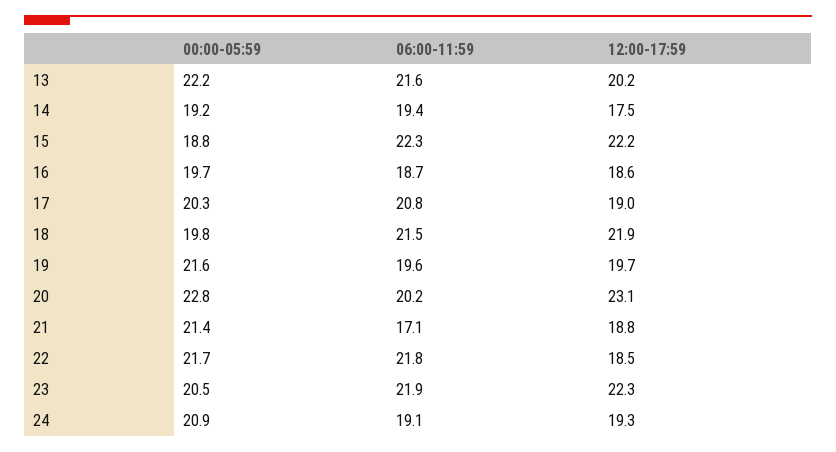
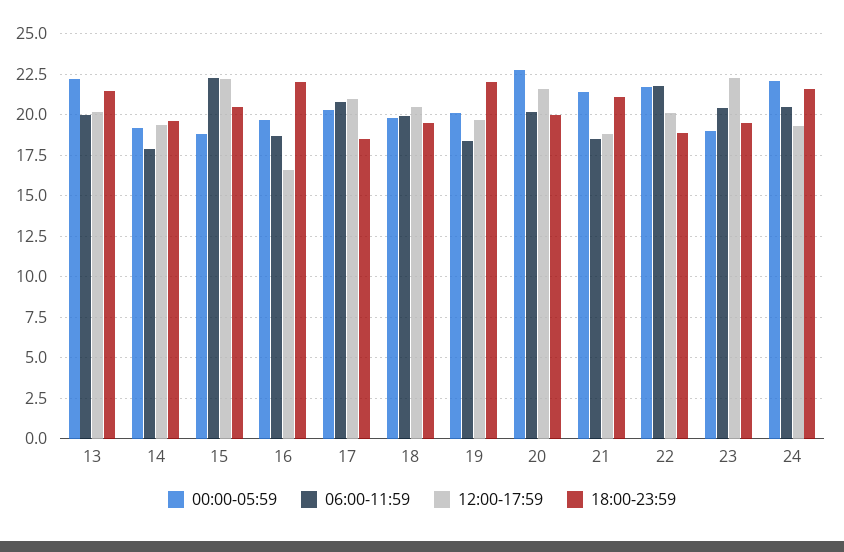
06:00-11:59, 13: 21.6 -> 20
06:00-11:59, 14: 19.4 -> 18
12:00-17:59, 14: 17.5 -> 19.5
12:00-17:59, 16: 18.6 -> 16.5
12:00-17:59, 17: 19 -> 21
06:00-11:59, 18: 21.5 -> 20
12:00-17:59, 18: 21.9 -> 20.5
00:00-05:59, 19: 21.6 -> 20
06:00-11:59, 19: 19.6 -> 18.5
12:00-17:59, 20: 23.1 -> 21.5
06:00-11:59, 21: 17.1 -> 18.5
12:00-17:59, 22: 18.5 -> 20
00:00-05:59, 23: 20.5 -> 19
06:00-11:59, 23: 21.9 -> 20.5
00:00-05:59, 24: 20.9 -> 22
06:00-11:59, 24: 19.1 -> 20.5
18:00-23:59, 13: none -> 21.5
18:00-23:59, 14: none -> 19.5
18:00-23:59, 15: none -> 20.5
18:00-23:59, 16: none -> 22
18:00-23:59, 17: none -> 18.5
18:00-23:59, 18: none -> 19.5
18:00-23:59, 19: none -> 22
18:00-23:59, 20: none -> 20
18:00-23:59, 21: none -> 21
18:00-23:59, 22: none -> 19
18:00-23:59, 23: none -> 19.5
18:00-23:59, 24: none -> 21.5

